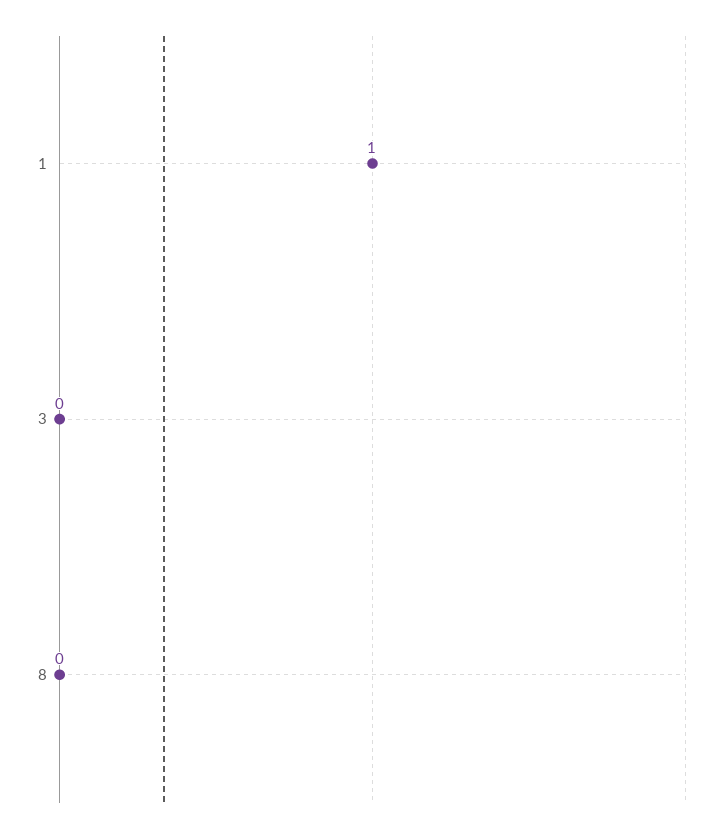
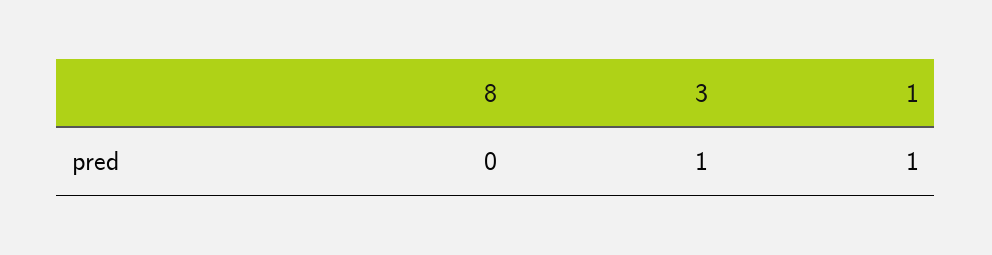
3: 0 -> 1

